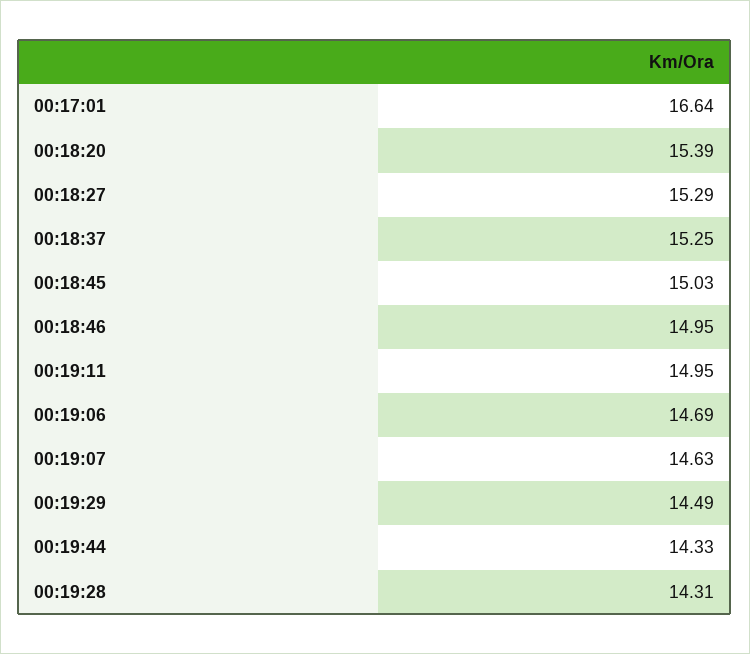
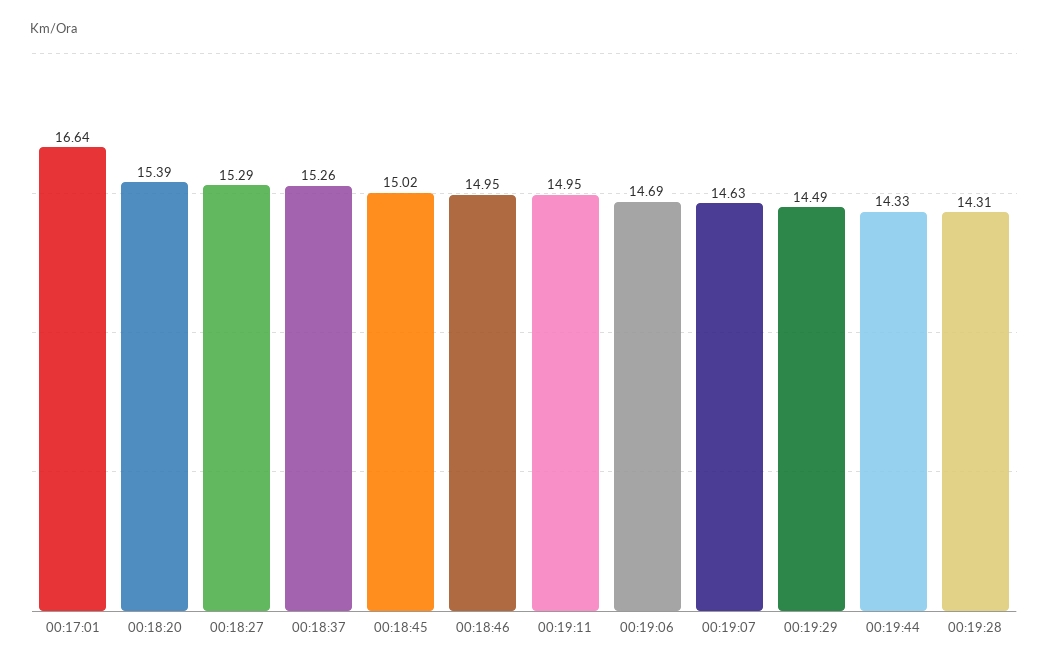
00:18:37: 15.25 -> 15.26
00:18:45: 15.03 -> 15.02

